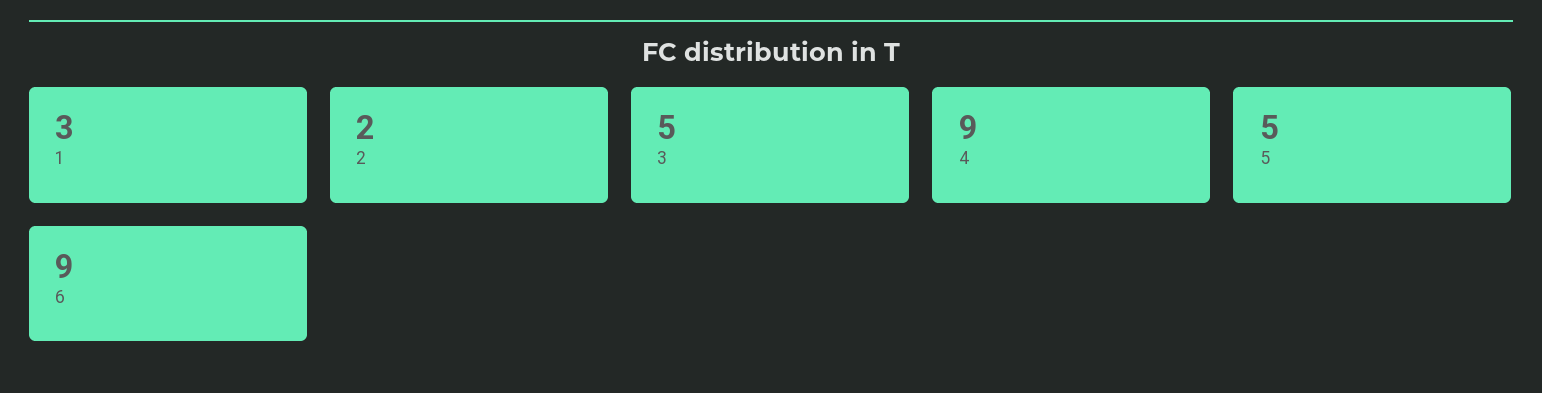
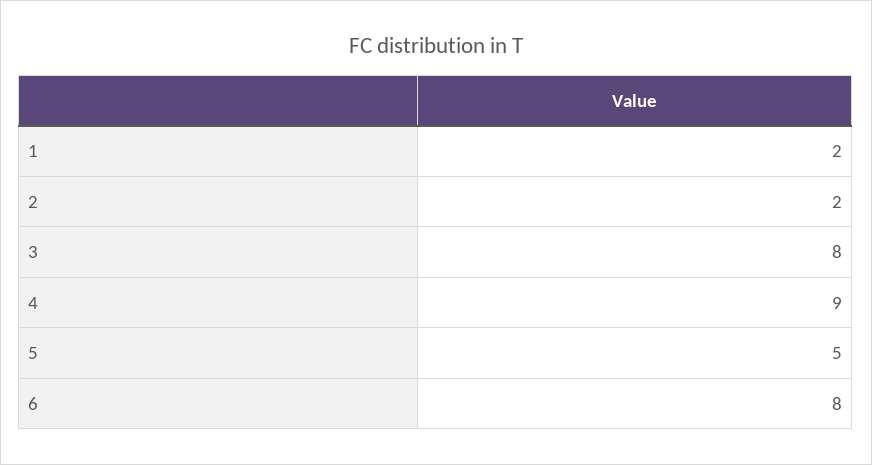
1: 3 -> 2
3: 5 -> 8
6: 9 -> 8

